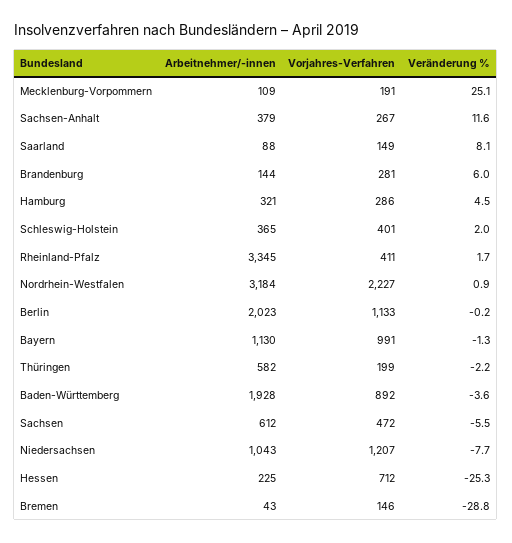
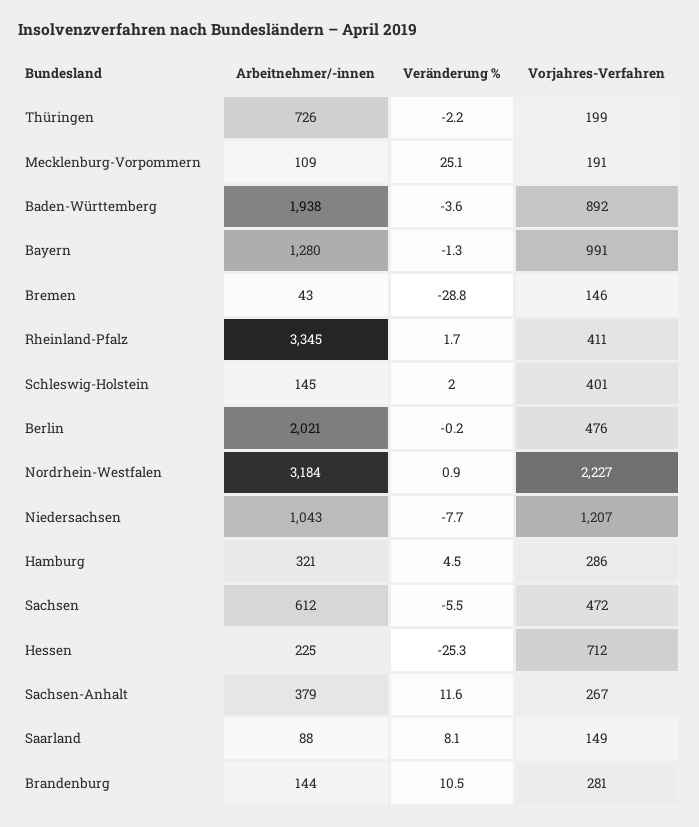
Veränderung %, Brandenburg: 6 -> 10.5
Arbeitnehmer/-innen, Schleswig-Holstein: 365 -> 145
Arbeitnehmer/-innen, Berlin: 2023 -> 2021
Vorjahres-Verfahren, Berlin: 1133 -> 476
Arbeitnehmer/-innen, Bayern: 1130 -> 1280
Arbeitnehmer/-innen, Thüringen: 582 -> 726
Arbeitnehmer/-innen, Baden-Württemberg: 1928 -> 1938

